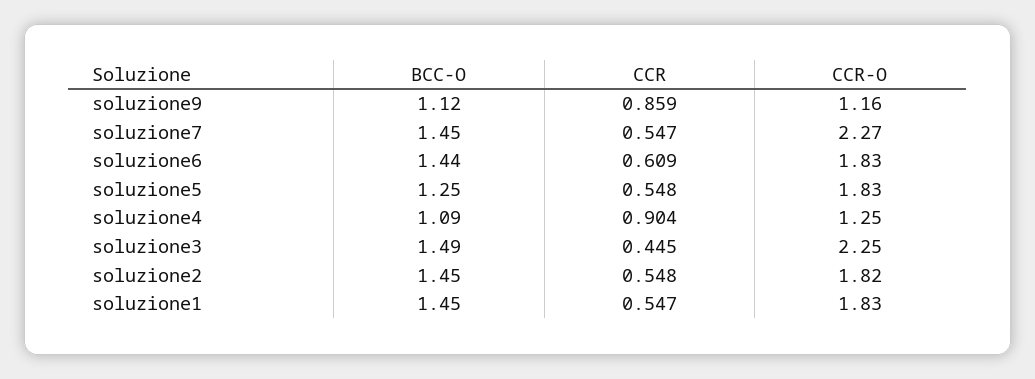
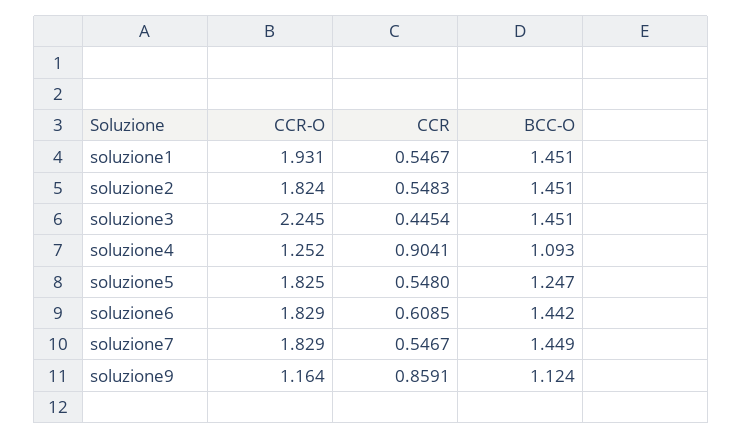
CCR-O, soluzione7: 2.27 -> 1.829
BCC-O, soluzione3: 1.49 -> 1.451
CCR-O, soluzione1: 1.83 -> 1.931

